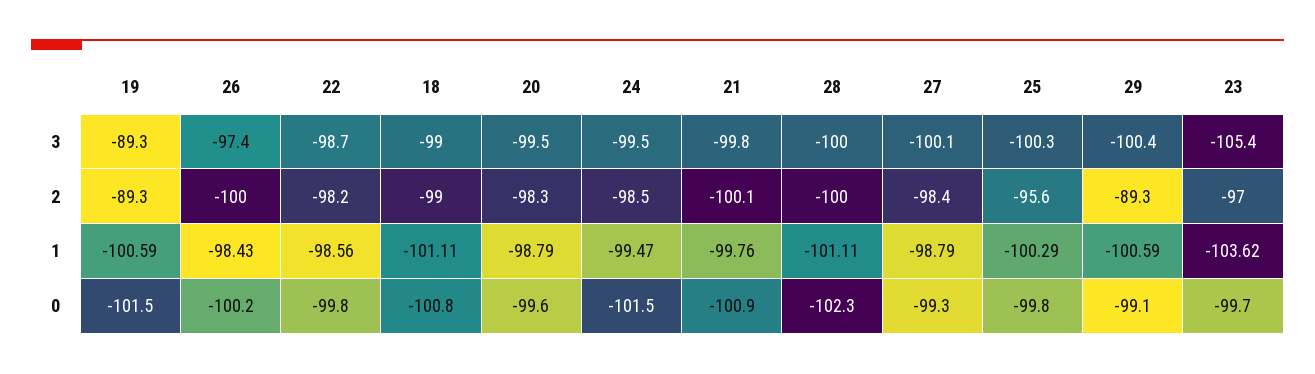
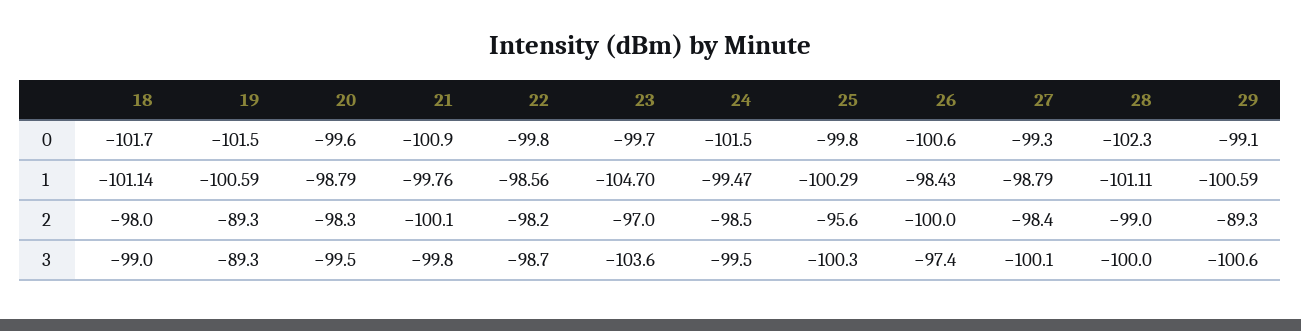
29, 3: -100.4 -> -100.6
23, 3: -105.4 -> -103.6
18, 2: -99 -> -98
28, 2: -100 -> -99
18, 1: -101.11 -> -101.14
23, 1: -103.62 -> -104.7
26, 0: -100.2 -> -100.6
18, 0: -100.8 -> -101.7

